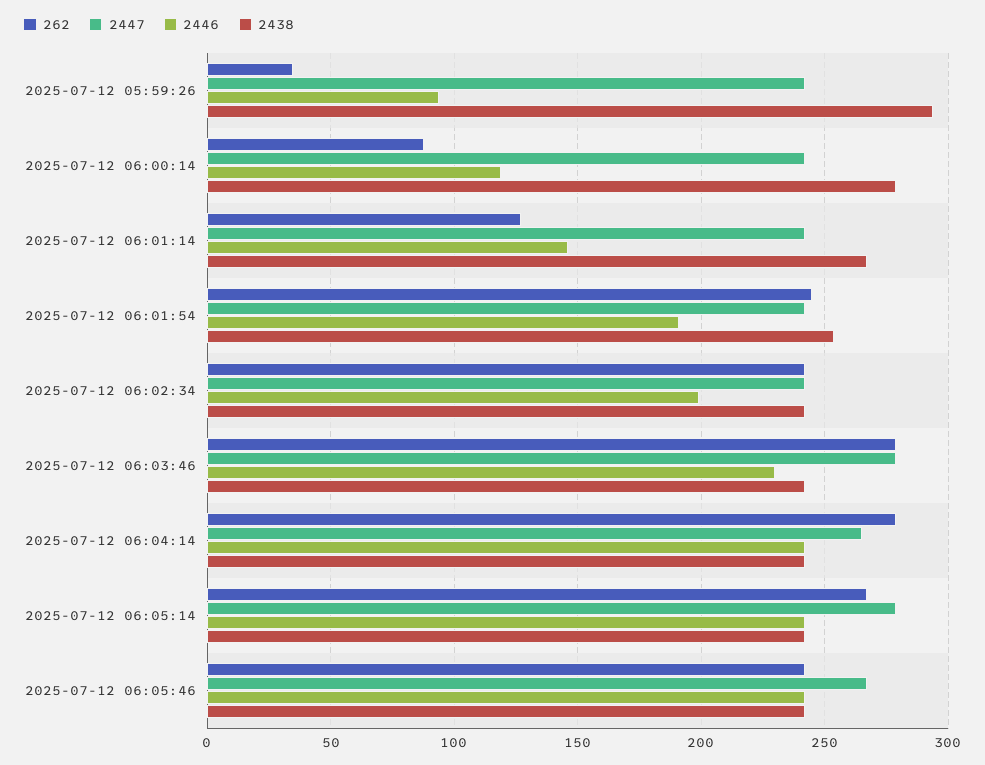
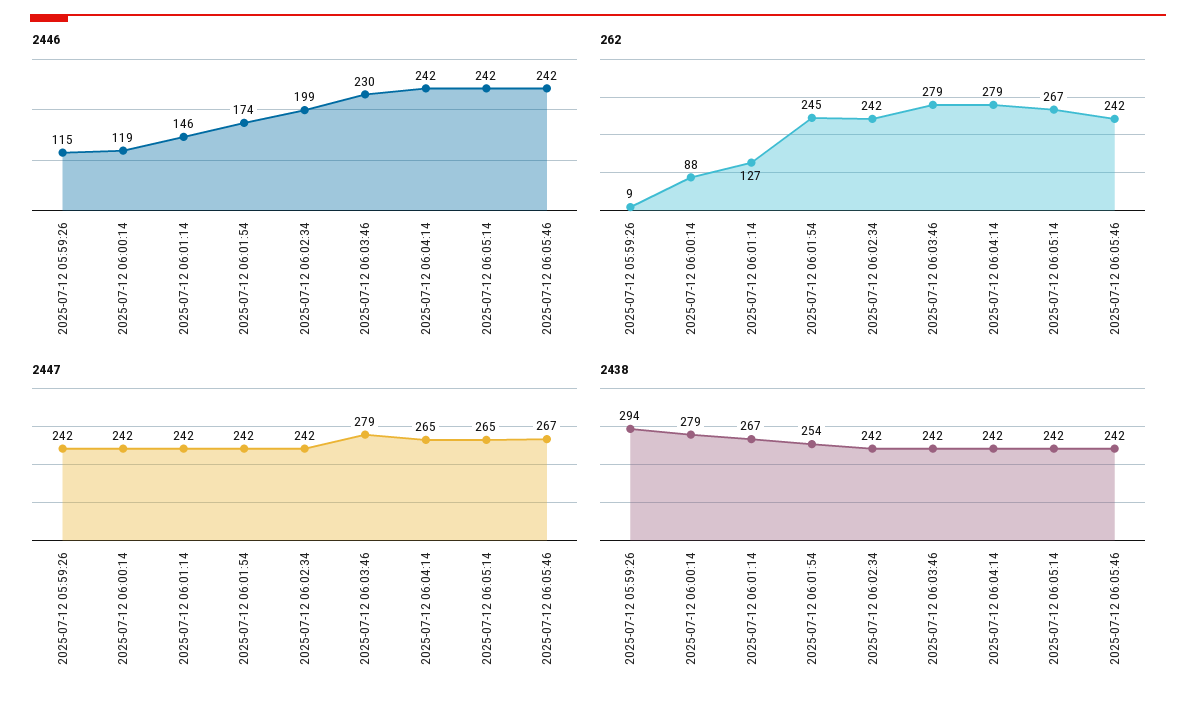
262, 2025-07-12 05:59:26: 35 -> 9
2446, 2025-07-12 05:59:26: 95 -> 115
2446, 2025-07-12 06:01:54: 190 -> 174
2447, 2025-07-12 06:05:14: 280 -> 265

